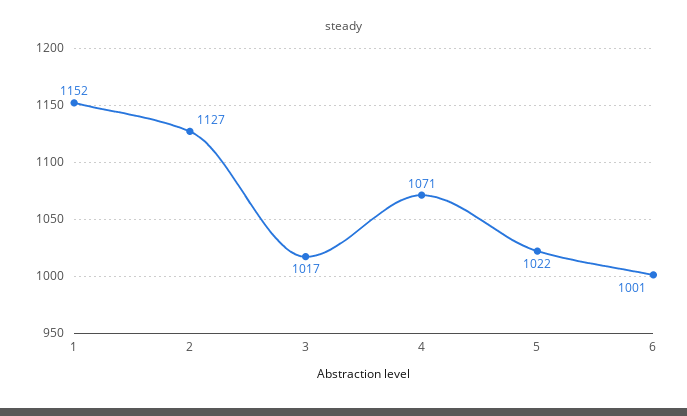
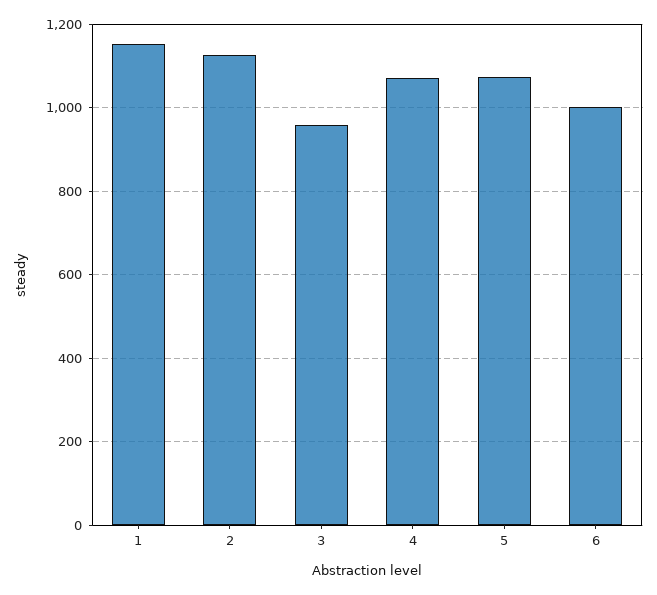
3: 1017 -> 960
5: 1022 -> 1080

